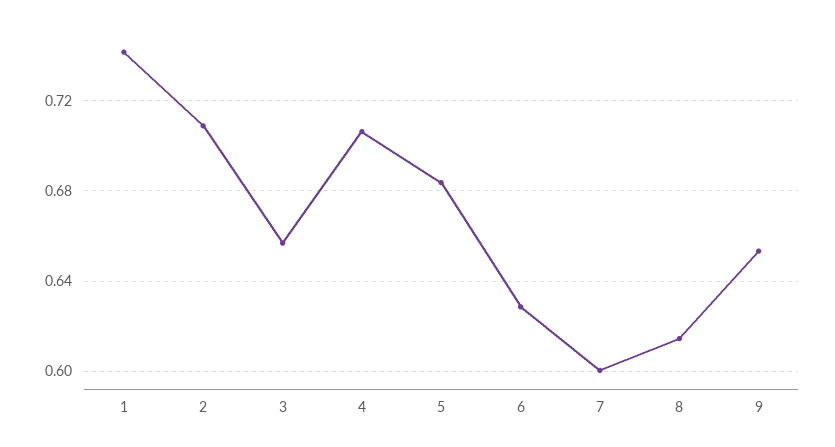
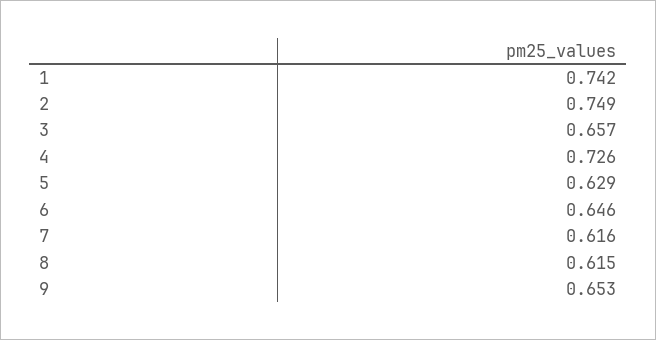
2: 0.71 -> 0.749
4: 0.705 -> 0.726
5: 0.685 -> 0.629
6: 0.63 -> 0.646
7: 0.6 -> 0.616

